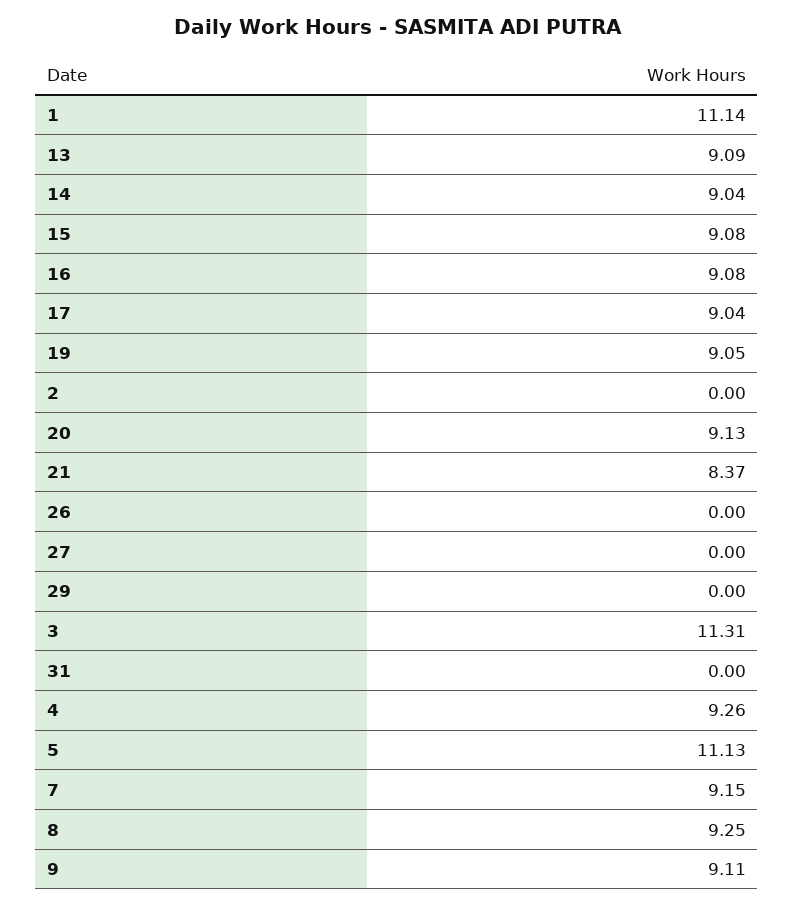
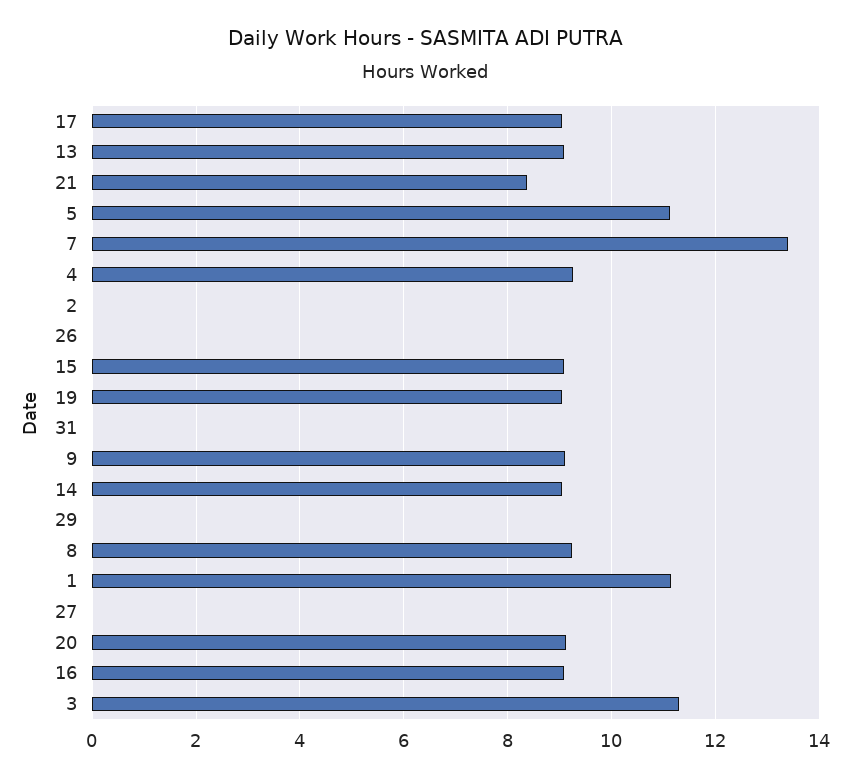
7: 9.15 -> 13.4

